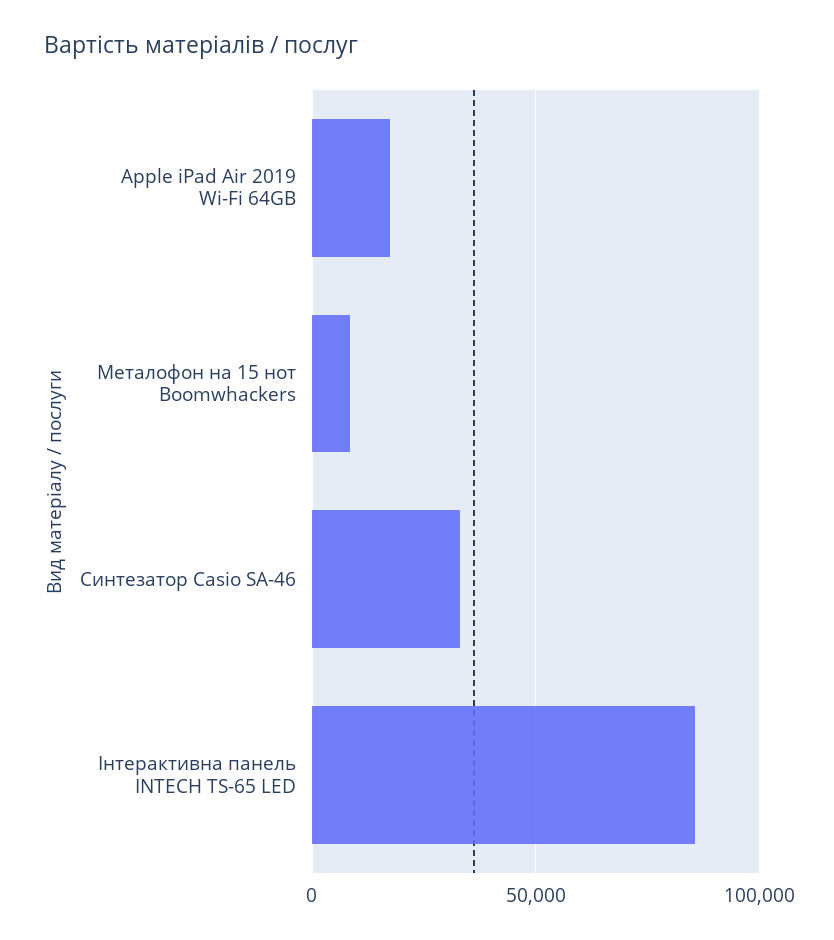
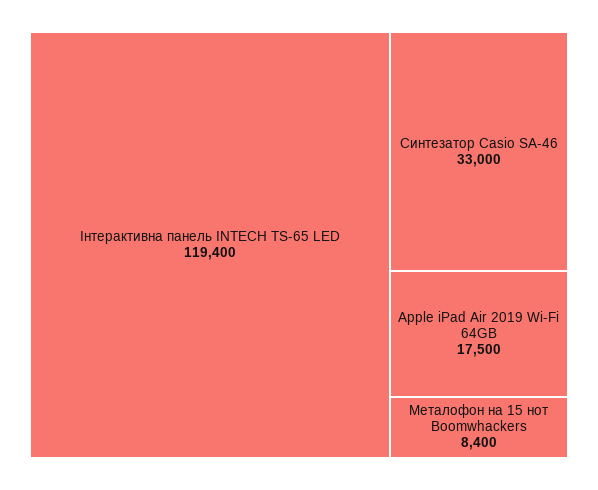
Інтерактивна панель INTECH TS-65 LED: 85000 -> 119400

